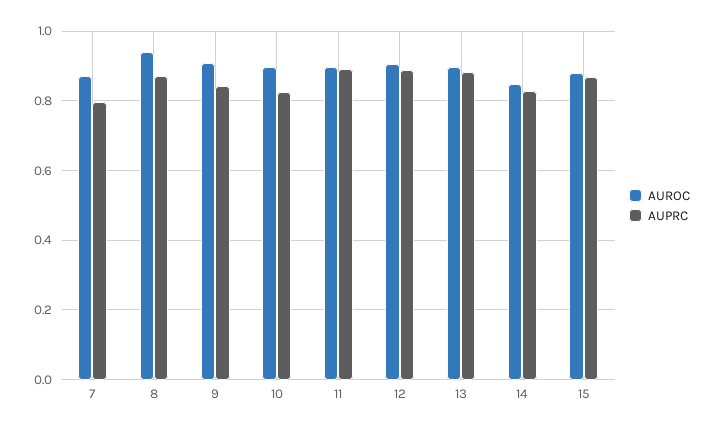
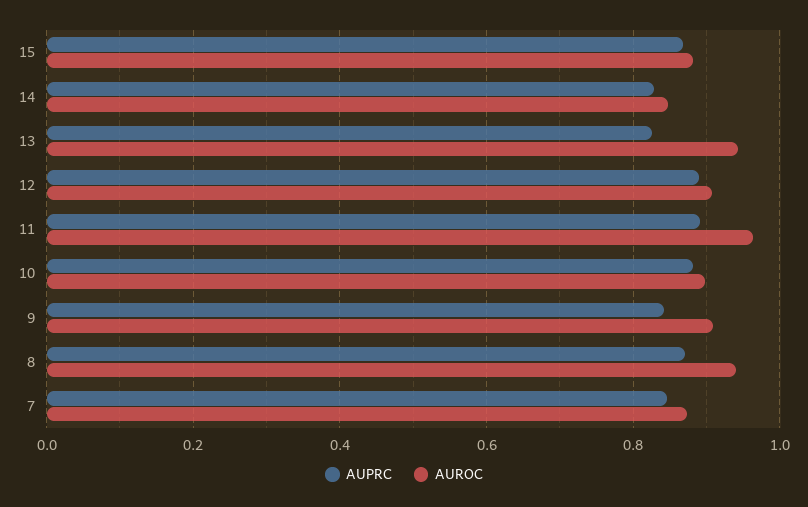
AUPRC, 7: 0.8 -> 0.84
AUPRC, 10: 0.82 -> 0.88
AUROC, 11: 0.9 -> 0.96
AUROC, 13: 0.9 -> 0.94
AUPRC, 13: 0.88 -> 0.82

